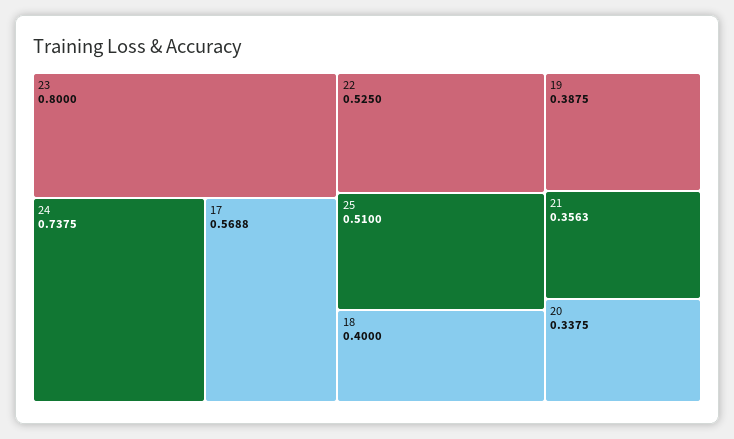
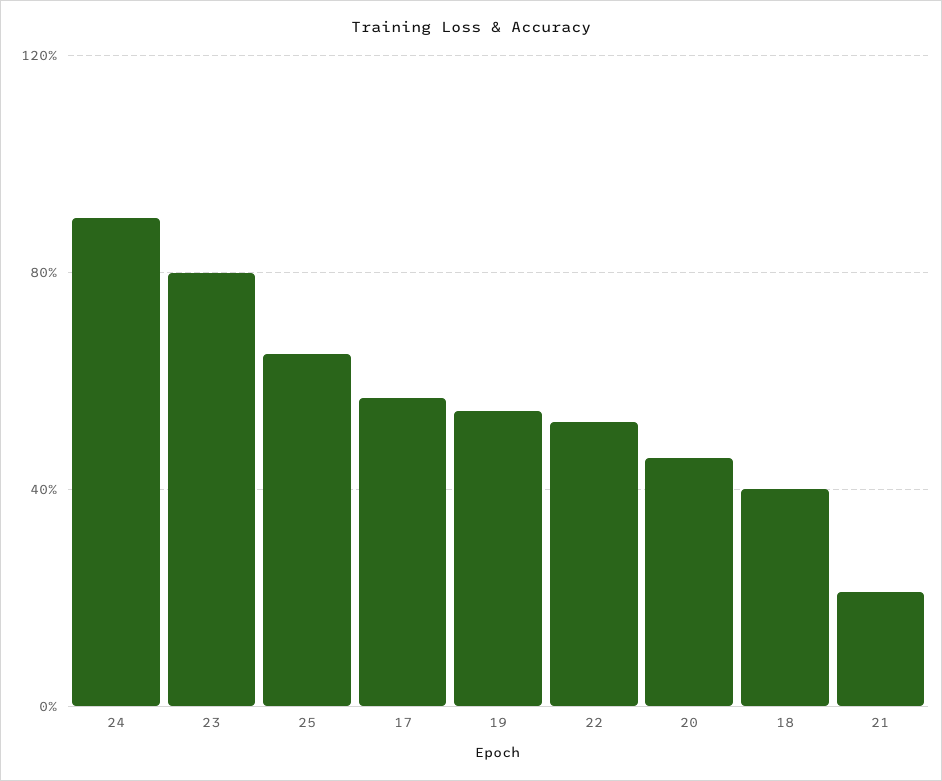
24: 0.7375 -> 0.9
25: 0.51 -> 0.65
19: 0.3875 -> 0.55
21: 0.3563 -> 0.2
20: 0.3375 -> 0.45

